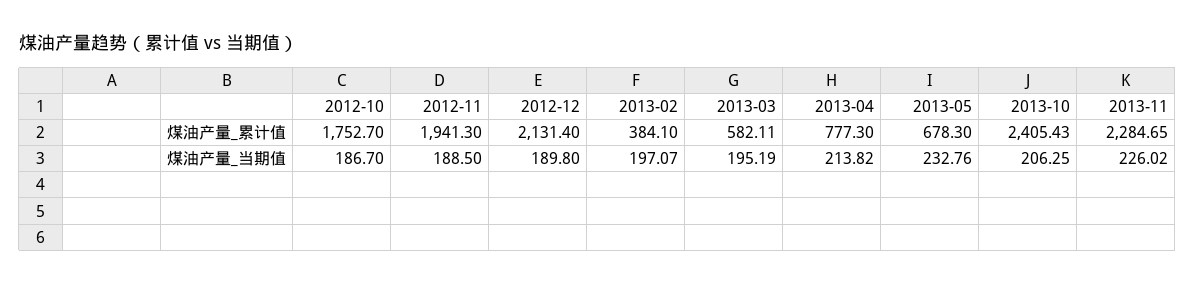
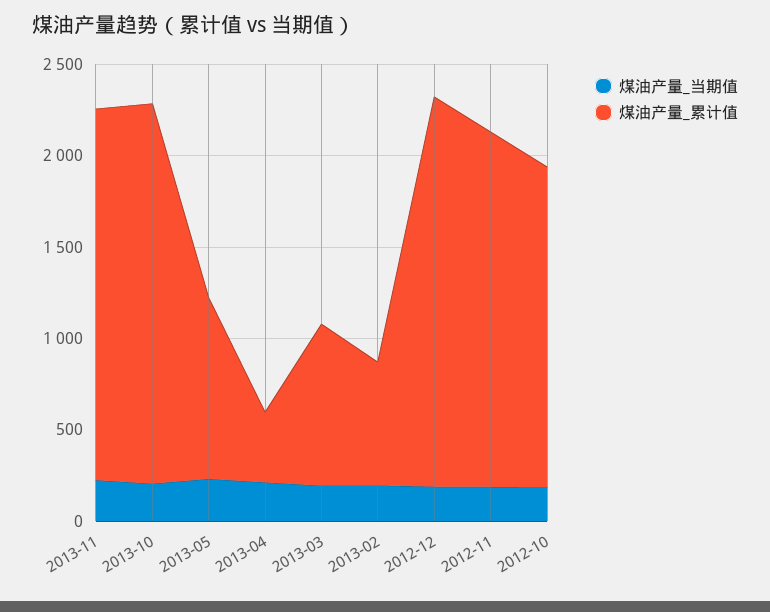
煤油产量_累计值, 2013-02: 384.1 -> 700
煤油产量_累计值, 2013-03: 582.11 -> 900
煤油产量_累计值, 2013-04: 777.3 -> 400
煤油产量_累计值, 2013-05: 678.3 -> 1000
煤油产量_累计值, 2013-10: 2405.43 -> 2100
煤油产量_累计值, 2013-11: 2284.65 -> 2000

